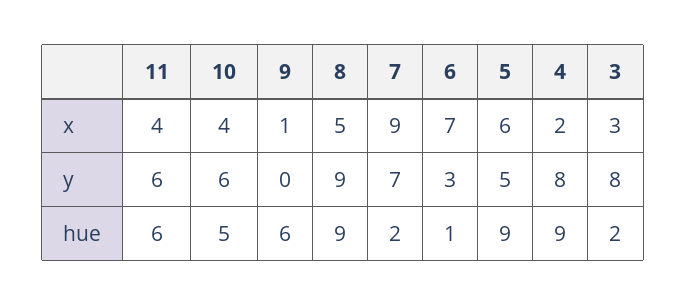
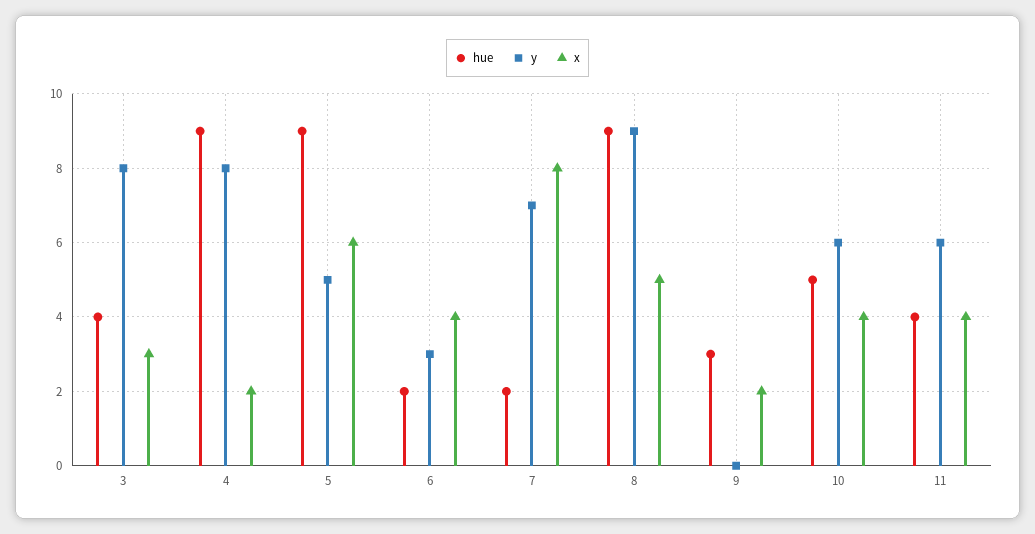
x, 9: 1 -> 2
x, 7: 9 -> 8
x, 6: 7 -> 4
hue, 11: 6 -> 4
hue, 9: 6 -> 3
hue, 6: 1 -> 2
hue, 3: 2 -> 4

